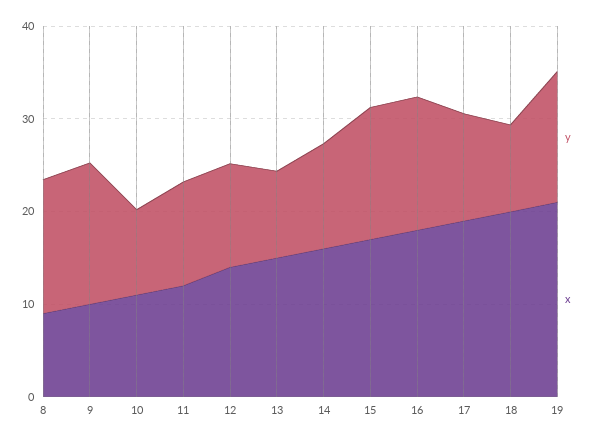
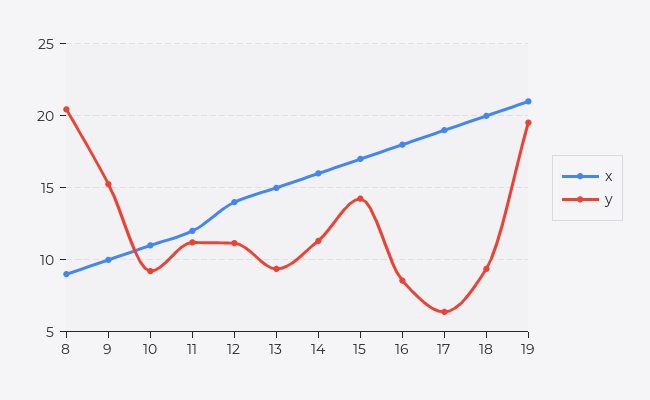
y, 8: 14 -> 20.5
y, 16: 14 -> 8.5
y, 17: 12 -> 6.5
y, 19: 14 -> 19.5

